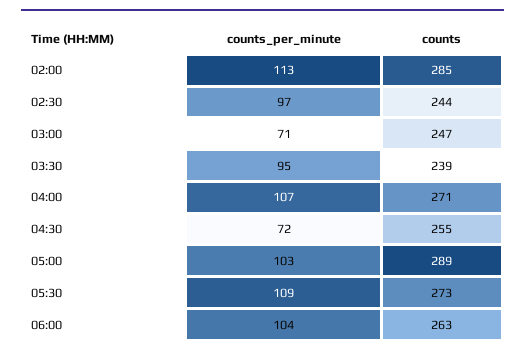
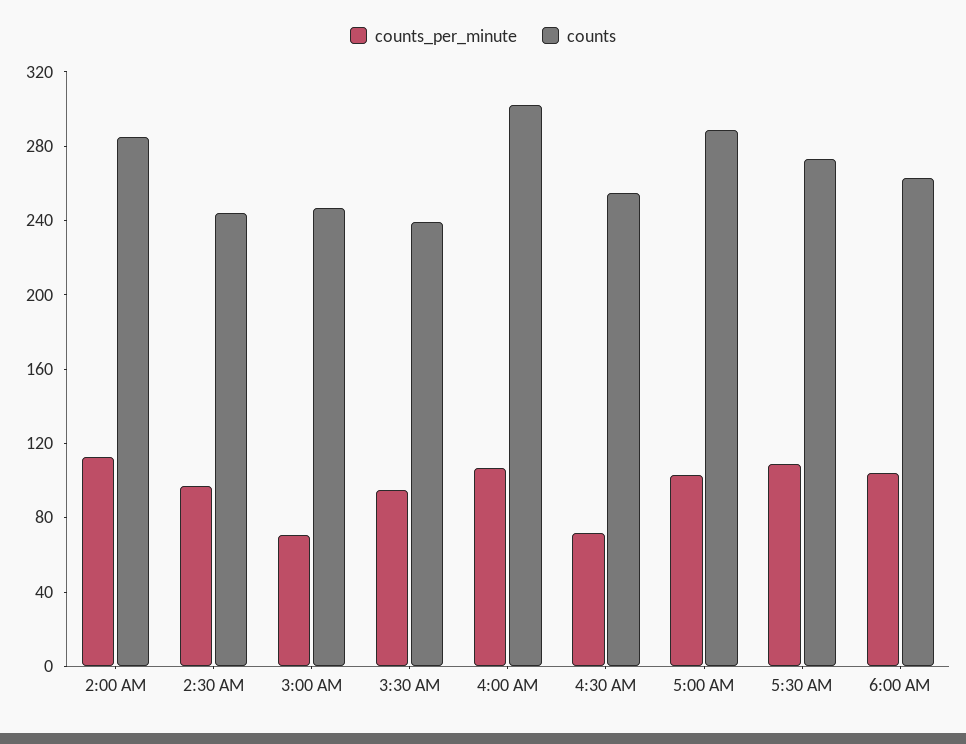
counts, 04:00: 271 -> 300

